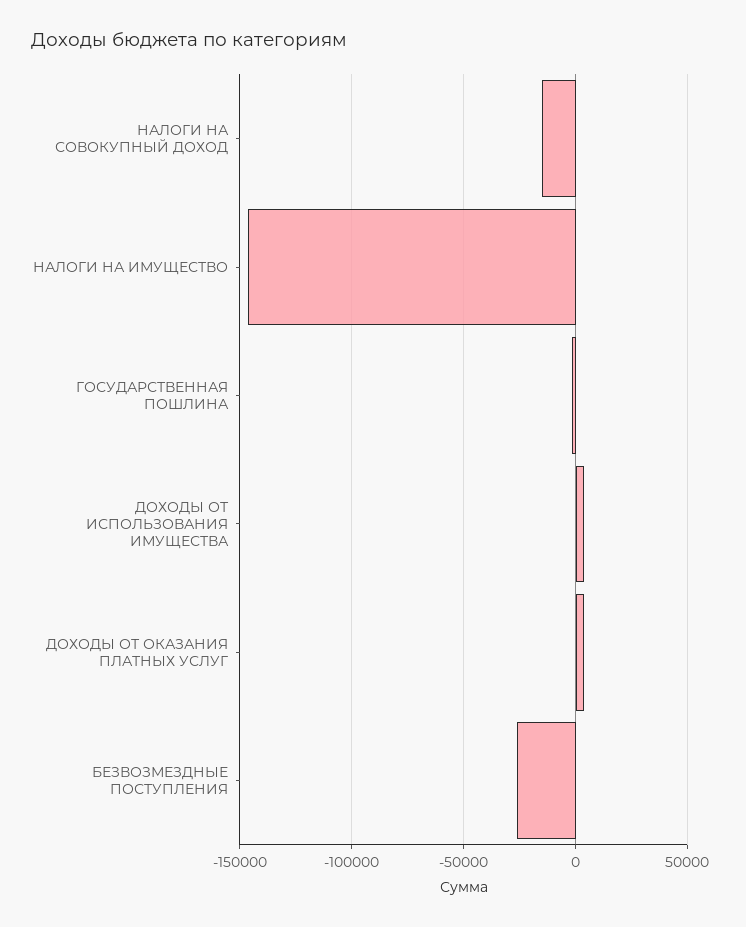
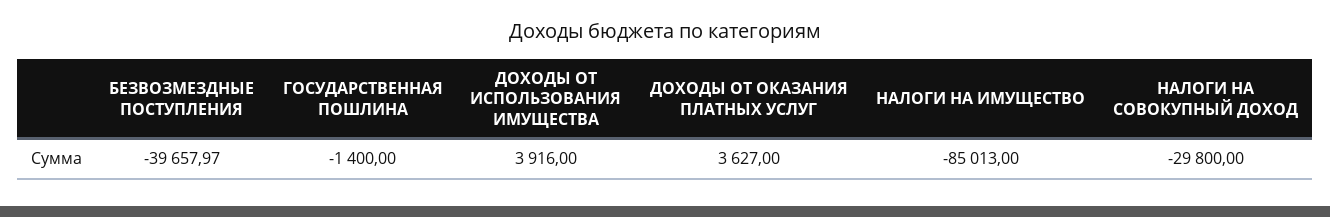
НАЛОГИ НА СОВОКУПНЫЙ ДОХОД: -15000 -> -29800
НАЛОГИ НА ИМУЩЕСТВО: -145000 -> -85013
БЕЗВОЗМЕЗДНЫЕ ПОСТУПЛЕНИЯ: -25000 -> -39657.97

